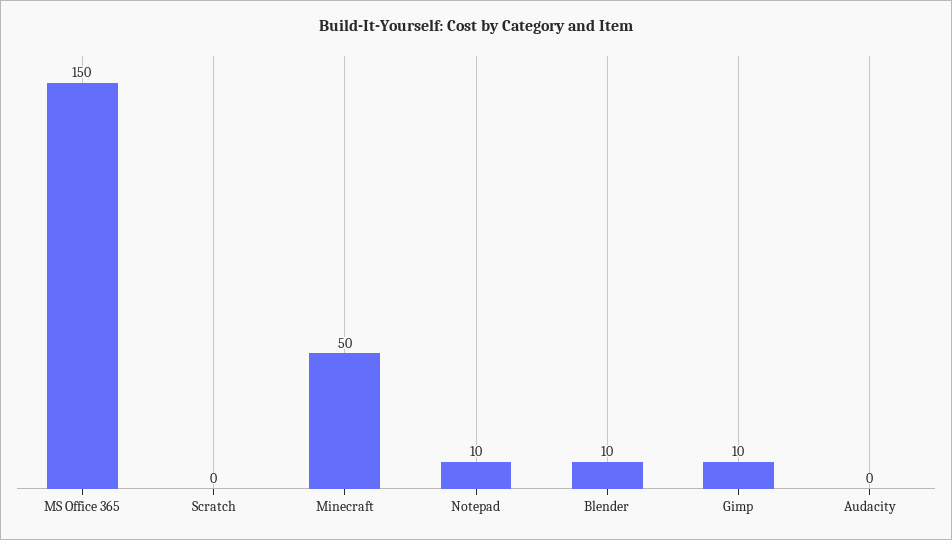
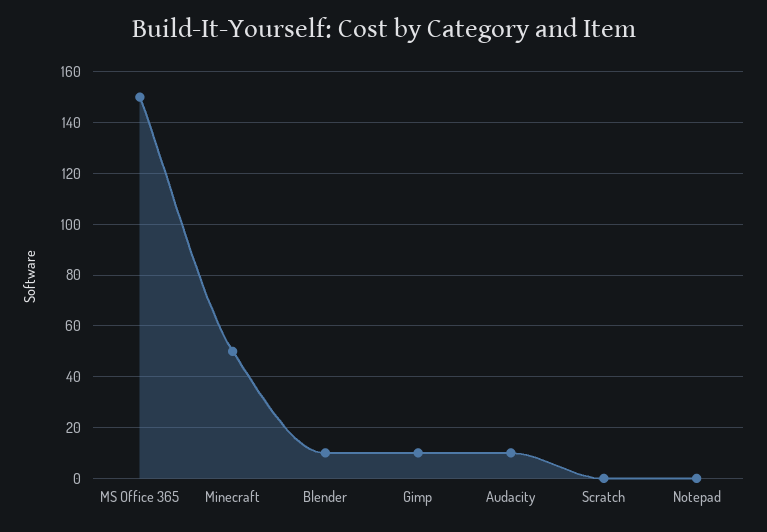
Notepad: 10 -> 0
Audacity: 0 -> 10

